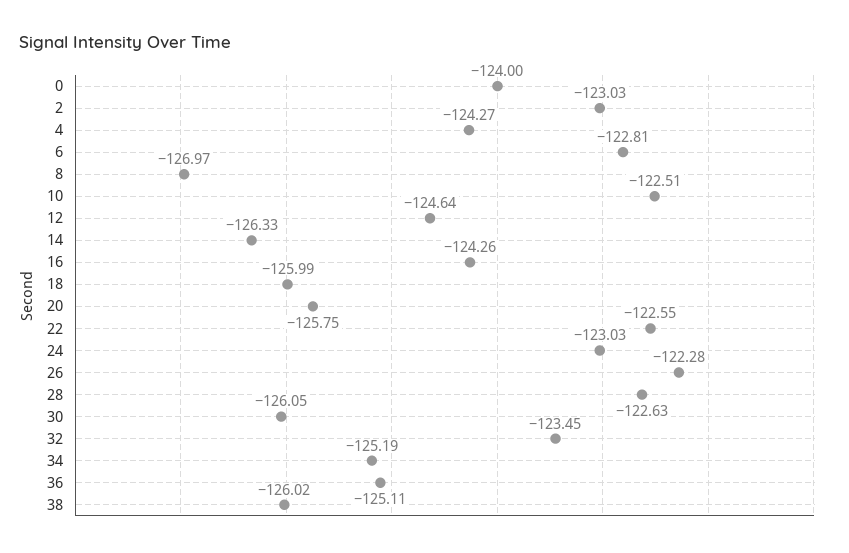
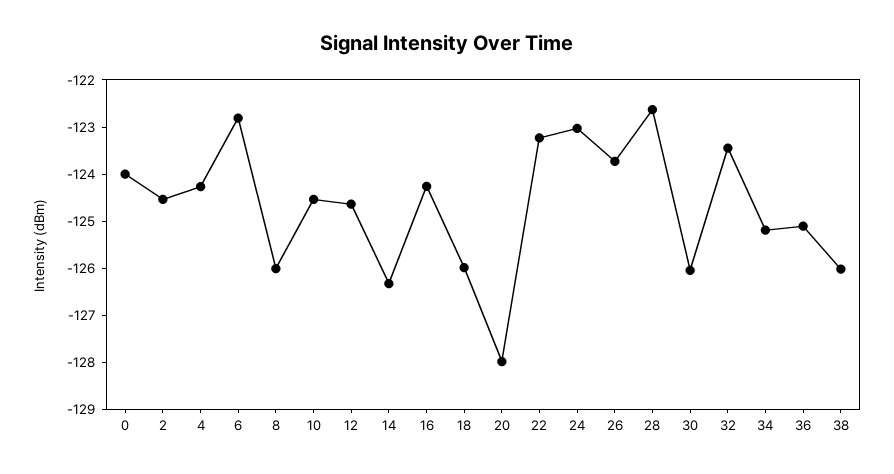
2: -123.03 -> -124.6
8: -126.97 -> -126
10: -122.51 -> -124.6
20: -125.75 -> -128
22: -122.55 -> -123.2
26: -122.28 -> -123.8

